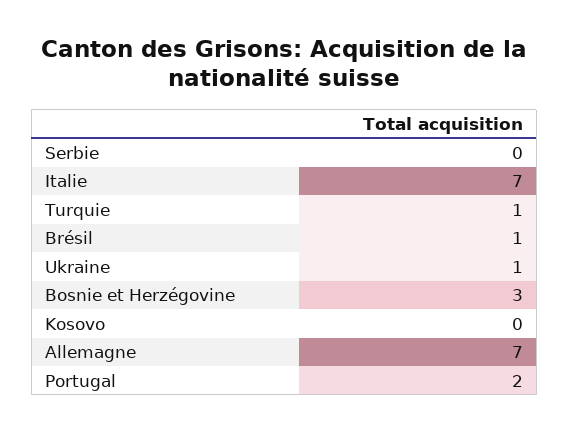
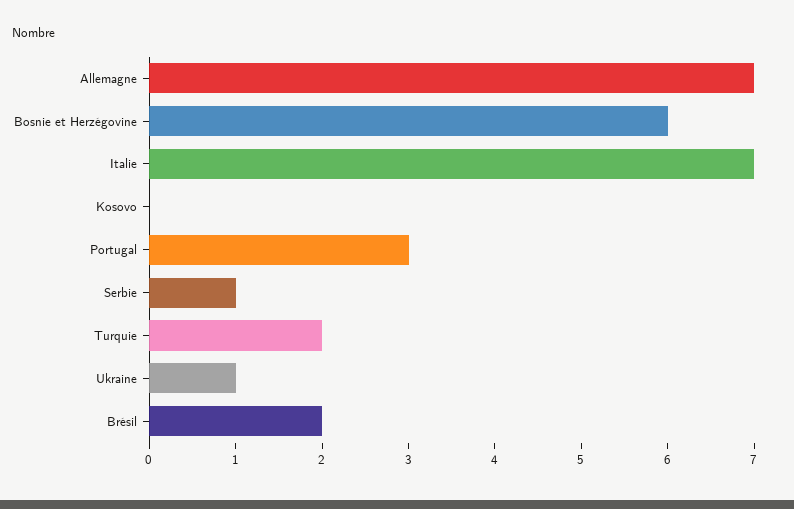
Serbie: 0 -> 1
Turquie: 1 -> 2
Brésil: 1 -> 2
Bosnie et Herzégovine: 3 -> 6
Portugal: 2 -> 3

